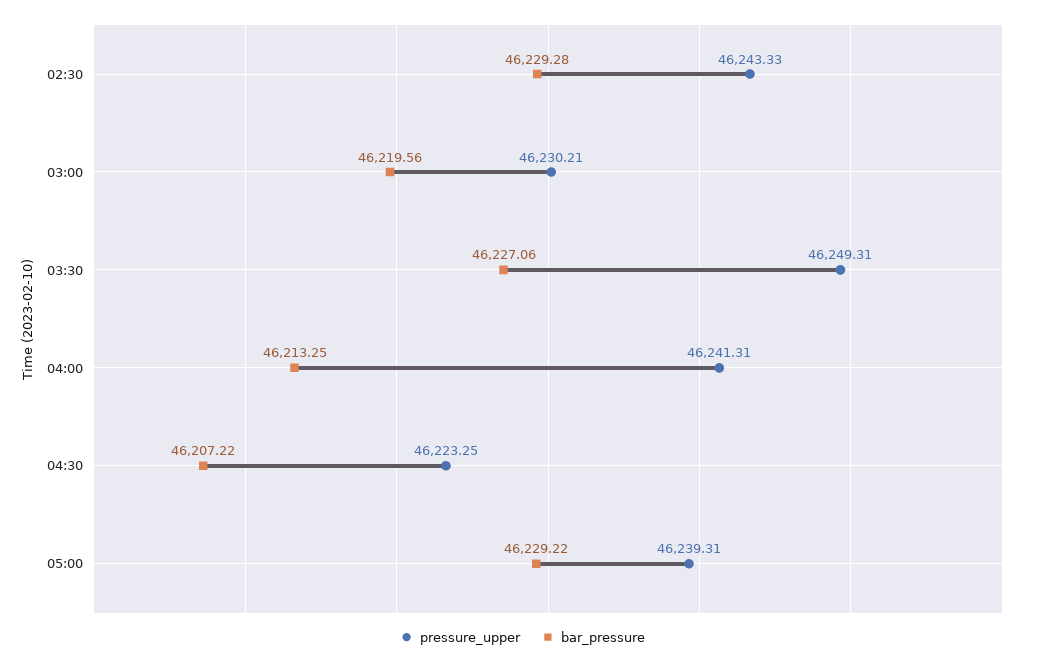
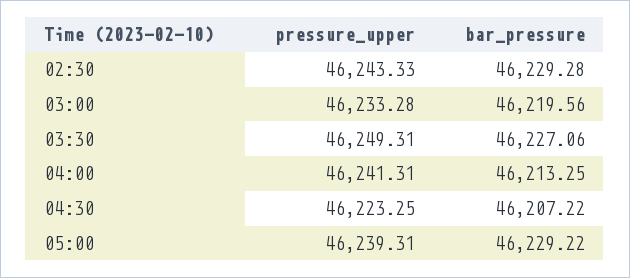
pressure_upper, 03:00: 46230.21 -> 46233.28

